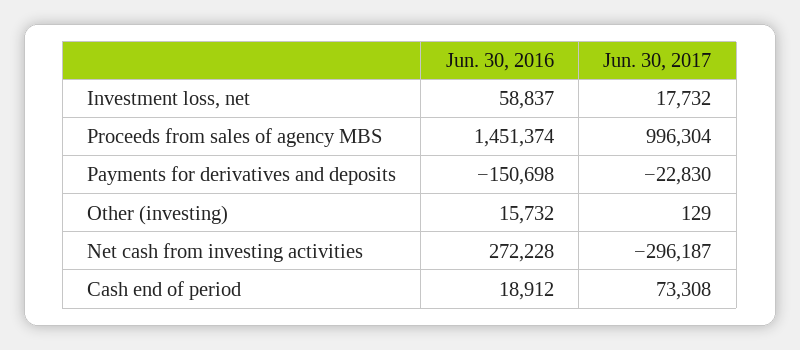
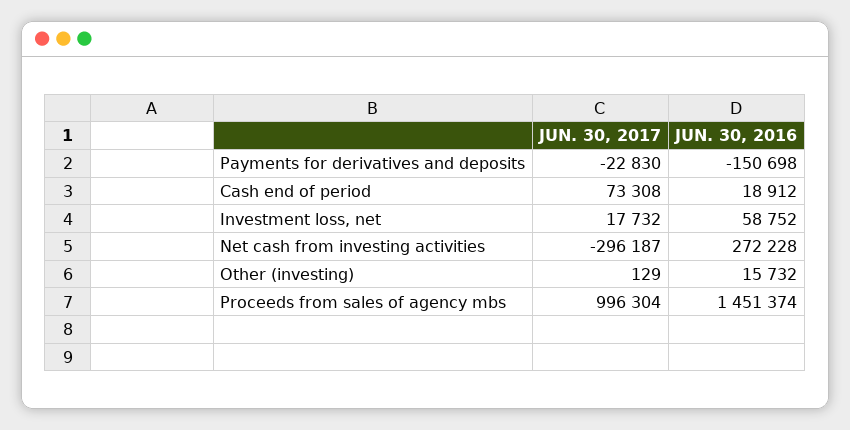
Jun. 30, 2016, Investment loss, net: 58837 -> 58752

